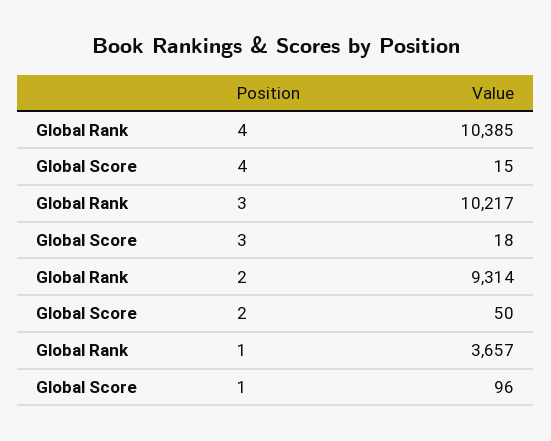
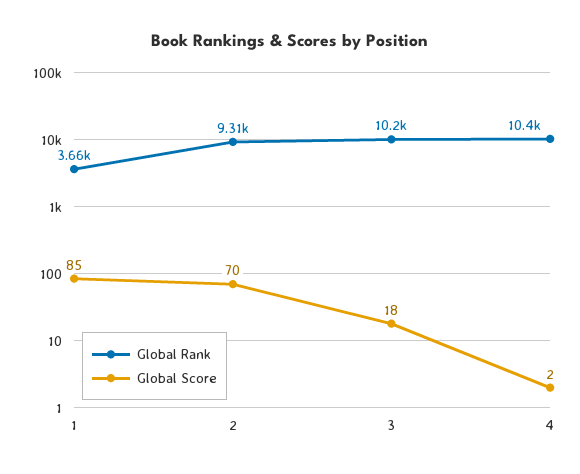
Global Score, 4: 15 -> 2
Global Score, 2: 50 -> 70
Global Score, 1: 96 -> 85

